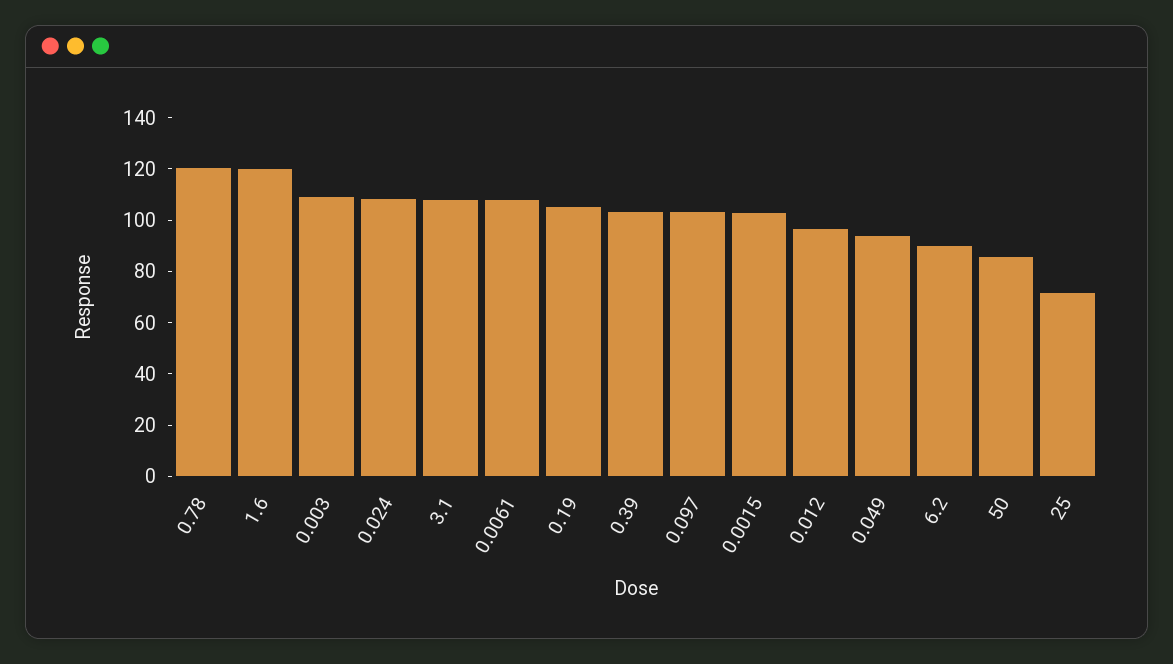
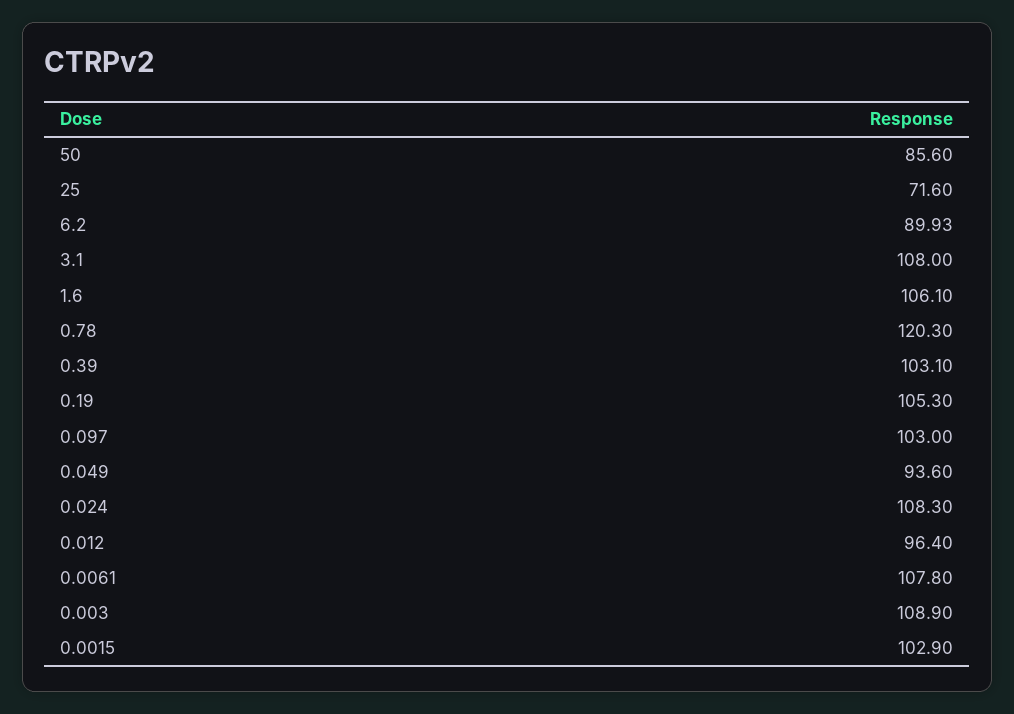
1.6: 120 -> 106.1

